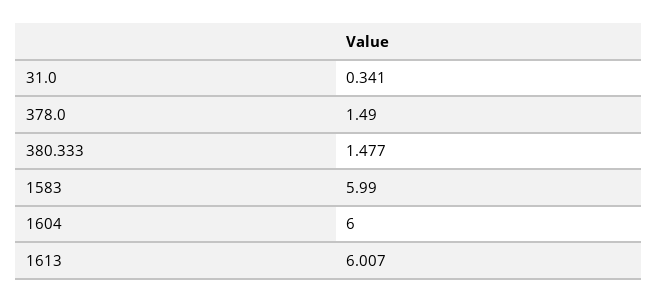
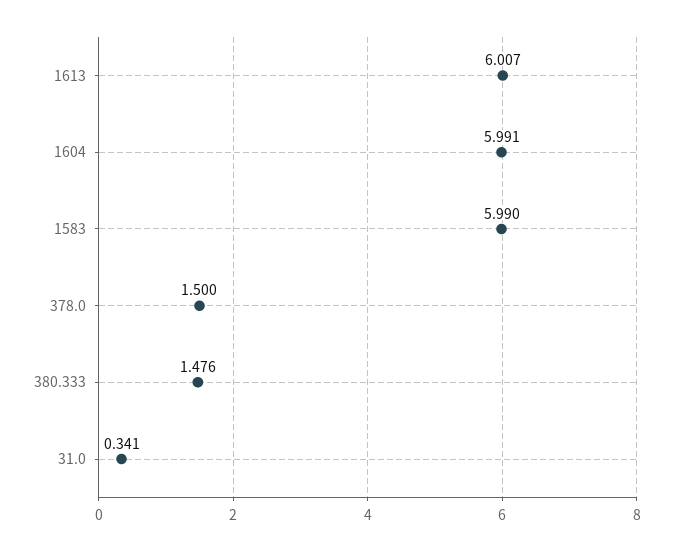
378.0: 1.49 -> 1.5
380.333: 1.477 -> 1.476
1604: 6 -> 5.991

